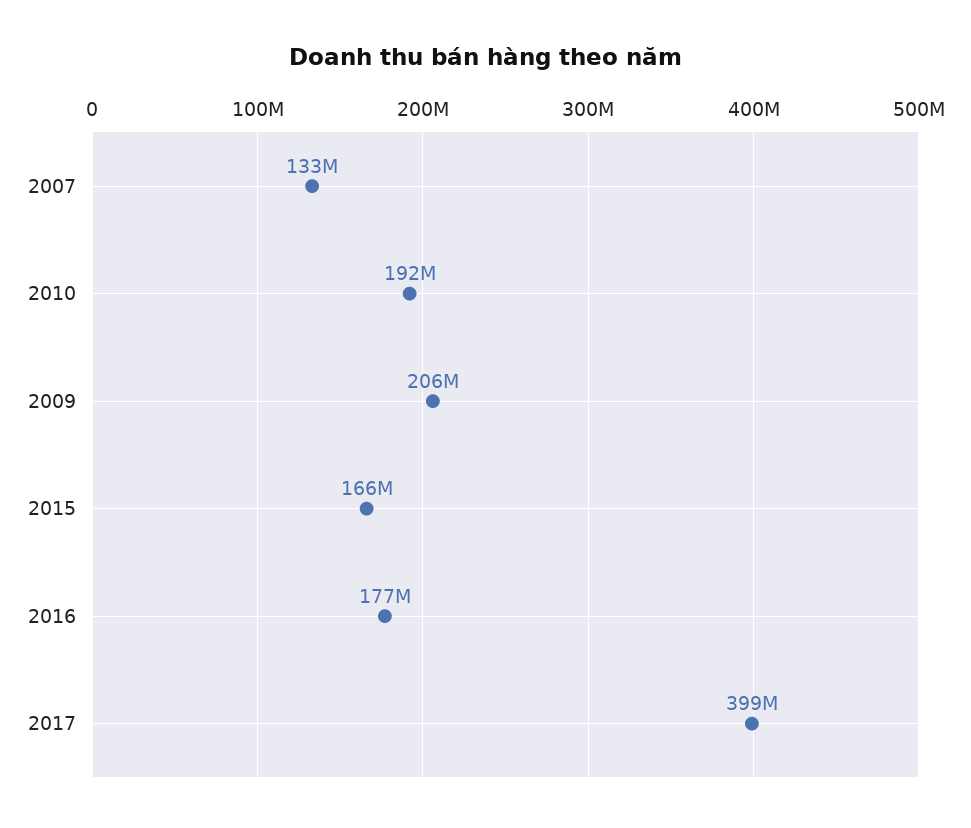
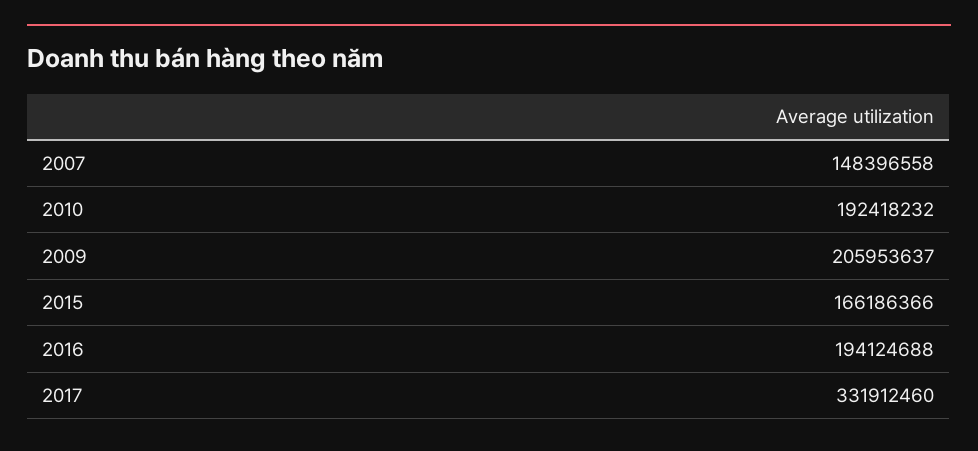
2007: 133000000 -> 148396558
2016: 177000000 -> 194124688
2017: 399000000 -> 331912460

